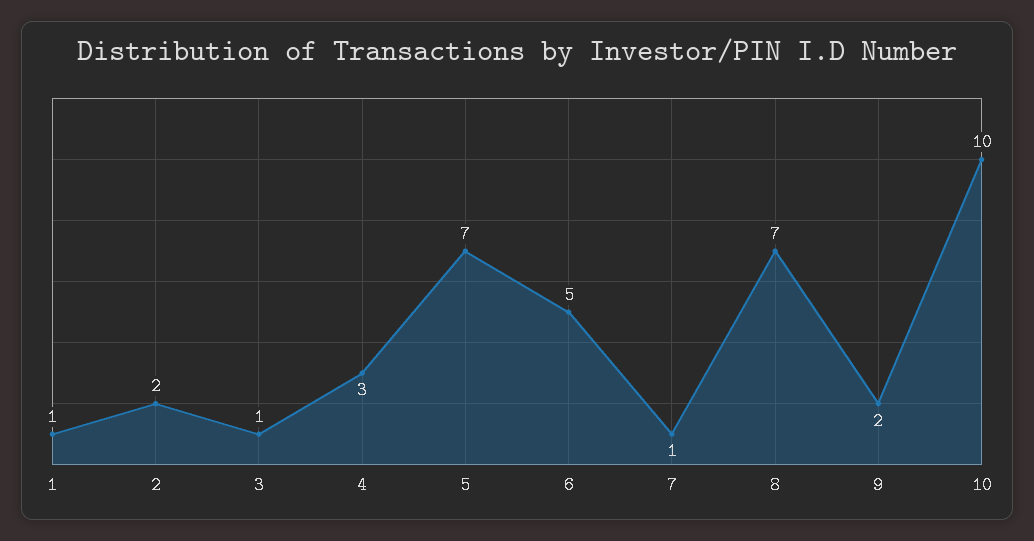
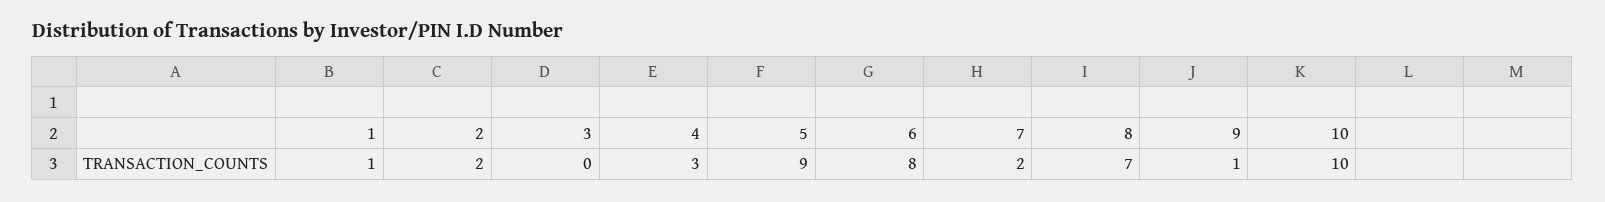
3: 1 -> 0
5: 7 -> 9
6: 5 -> 8
7: 1 -> 2
9: 2 -> 1

